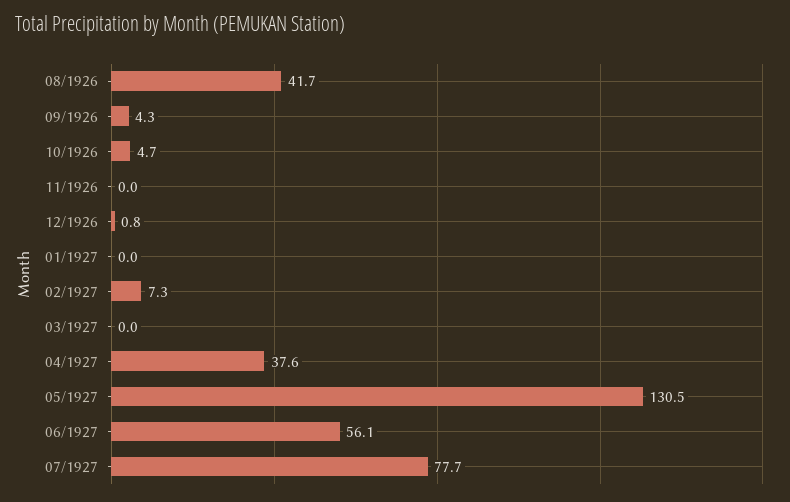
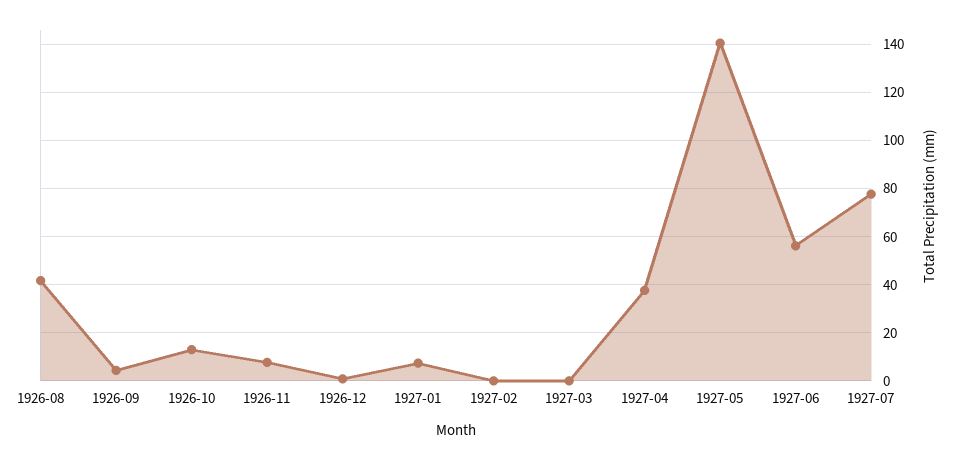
10/1926: 4.7 -> 12.5
11/1926: 0 -> 7.5
01/1927: 0 -> 7.5
02/1927: 7.3 -> 0
05/1927: 130.5 -> 140

